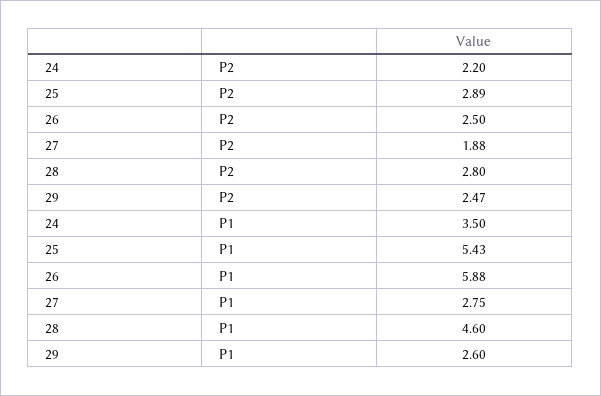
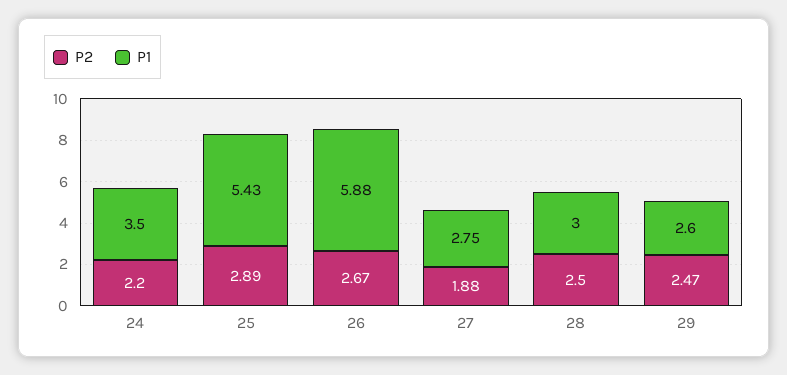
P2, 26: 2.5 -> 2.67
P2, 28: 2.8 -> 2.5
P1, 28: 4.6 -> 3

